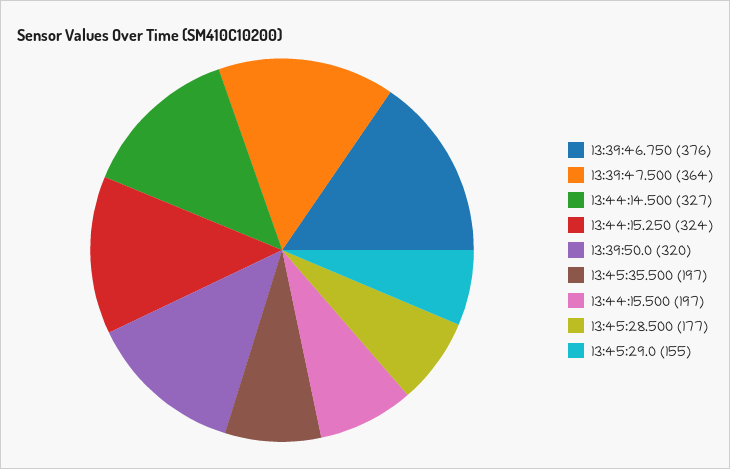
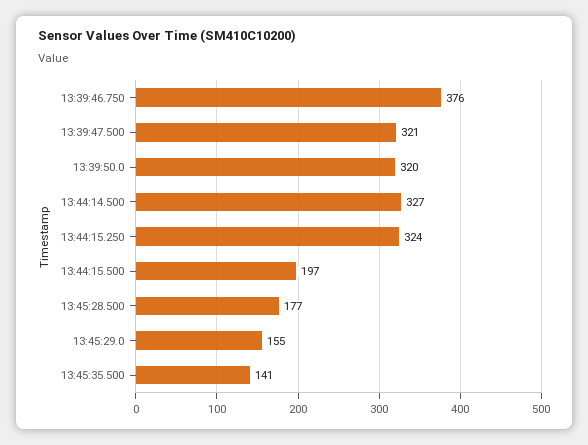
13:39:47.500: 364 -> 321
13:45:35.500: 197 -> 141

